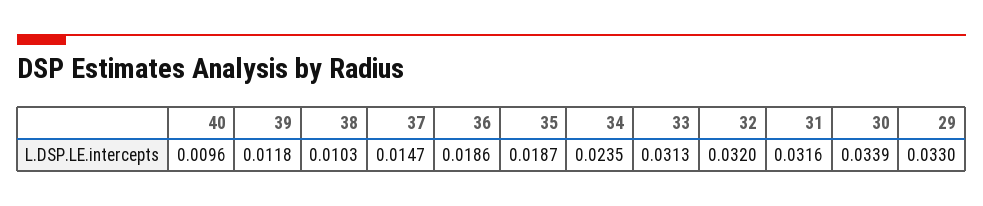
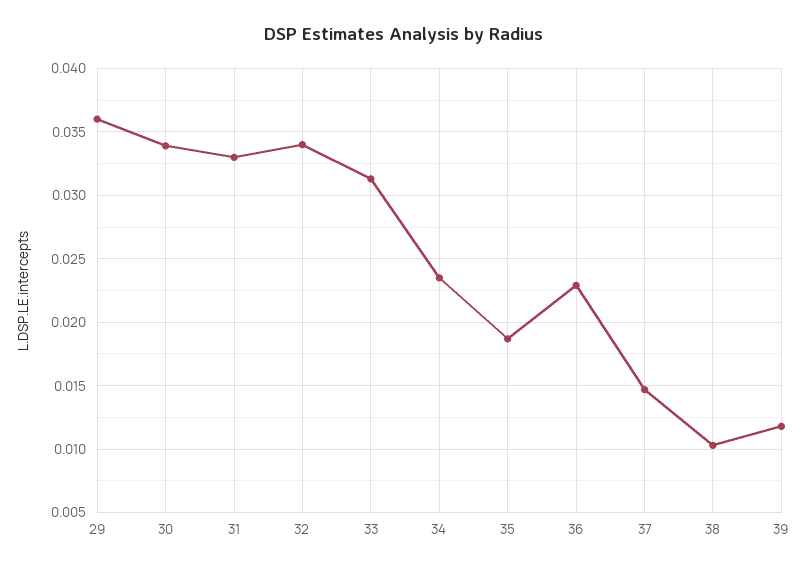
40: 0.0096 -> none
36: 0.0186 -> 0.023
32: 0.032 -> 0.034
31: 0.0316 -> 0.033
29: 0.033 -> 0.036

